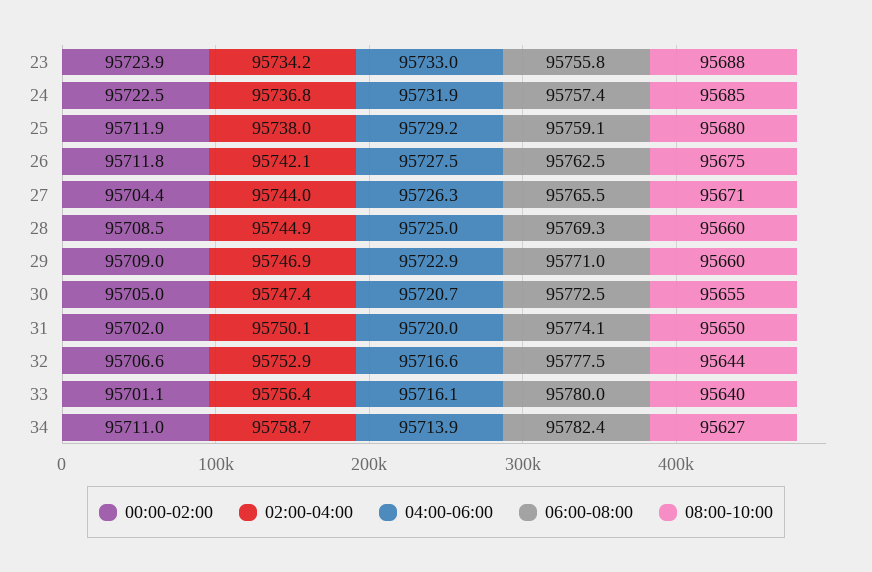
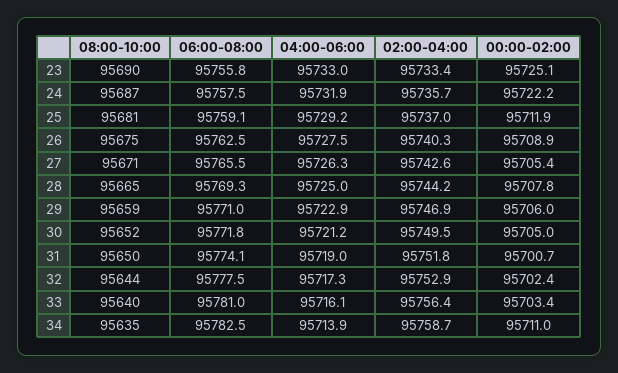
00:00-02:00, 23: 95723.9 -> 95725.1
02:00-04:00, 23: 95734.2 -> 95733.4
08:00-10:00, 23: 95688 -> 95690
00:00-02:00, 24: 95722.5 -> 95722.2
02:00-04:00, 24: 95736.8 -> 95735.7
06:00-08:00, 24: 95757.4 -> 95757.5
08:00-10:00, 24: 95685 -> 95687
02:00-04:00, 25: 95738 -> 95737
08:00-10:00, 25: 95680 -> 95681
00:00-02:00, 26: 95711.8 -> 95708.9
02:00-04:00, 26: 95742.1 -> 95740.3
00:00-02:00, 27: 95704.4 -> 95705.4
02:00-04:00, 27: 95744 -> 95742.6
00:00-02:00, 28: 95708.5 -> 95707.8
02:00-04:00, 28: 95744.9 -> 95744.2
08:00-10:00, 28: 95660 -> 95665
00:00-02:00, 29: 95709 -> 95706
08:00-10:00, 29: 95660 -> 95659
02:00-04:00, 30: 95747.4 -> 95749.5
04:00-06:00, 30: 95720.7 -> 95721.2
06:00-08:00, 30: 95772.5 -> 95771.8
08:00-10:00, 30: 95655 -> 95652
00:00-02:00, 31: 95702 -> 95700.7
02:00-04:00, 31: 95750.1 -> 95751.8
04:00-06:00, 31: 95720 -> 95719
00:00-02:00, 32: 95706.6 -> 95702.4
04:00-06:00, 32: 95716.6 -> 95717.3
00:00-02:00, 33: 95701.1 -> 95703.4
06:00-08:00, 33: 95780 -> 95781
06:00-08:00, 34: 95782.4 -> 95782.5
08:00-10:00, 34: 95627 -> 95635

